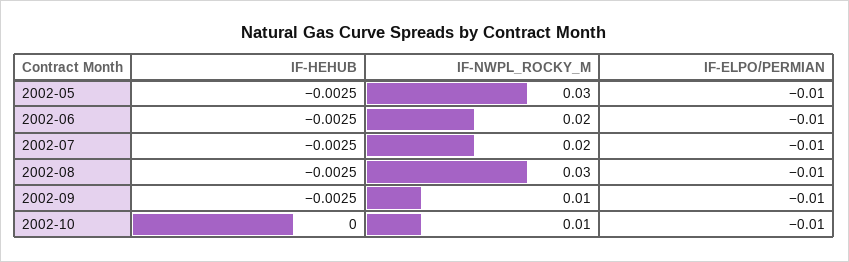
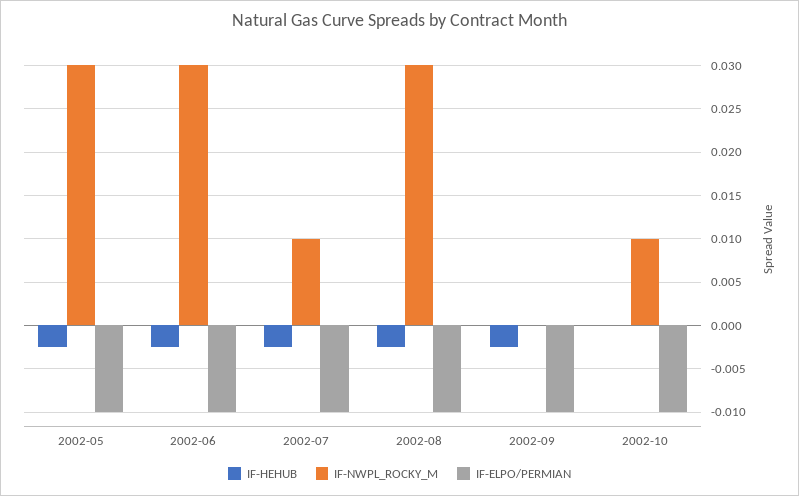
IF-NWPL_ROCKY_M, 2002-06: 0.02 -> 0.03
IF-NWPL_ROCKY_M, 2002-07: 0.02 -> 0.01
IF-NWPL_ROCKY_M, 2002-09: 0.01 -> 0

